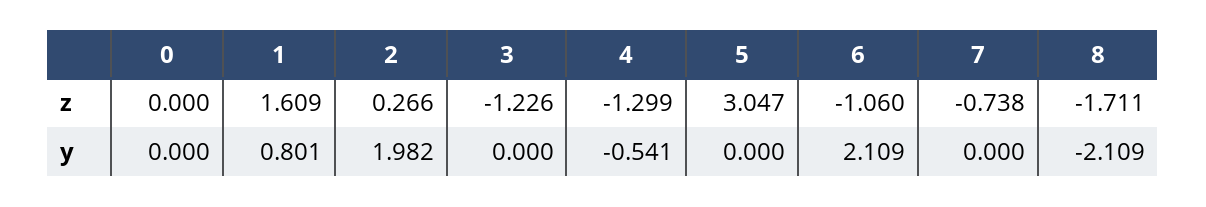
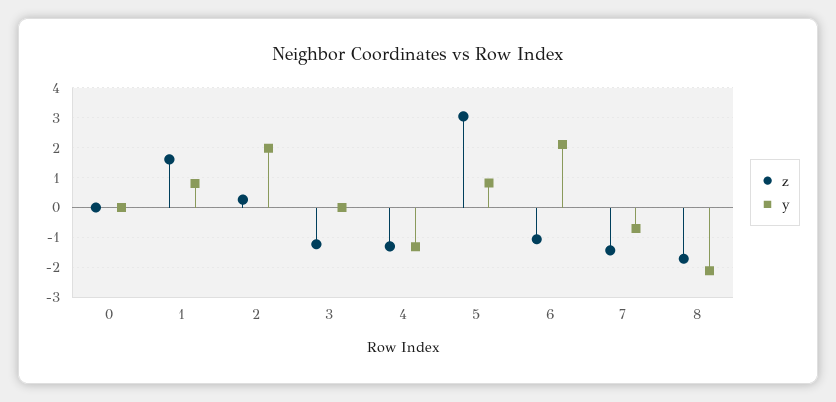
z, 7: -0.738 -> -1.5
y, 4: -0.541 -> -1.25
y, 5: 0 -> 0.75
y, 7: 0 -> -0.75

